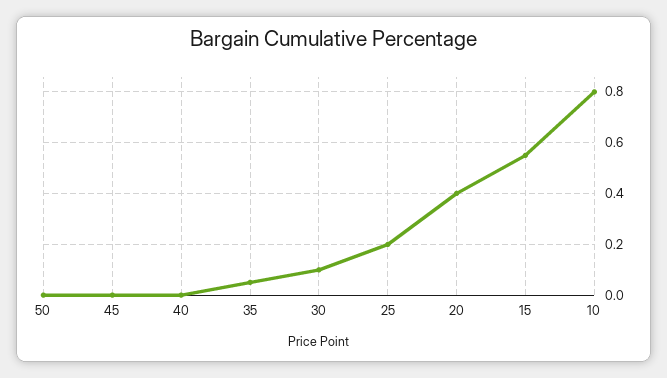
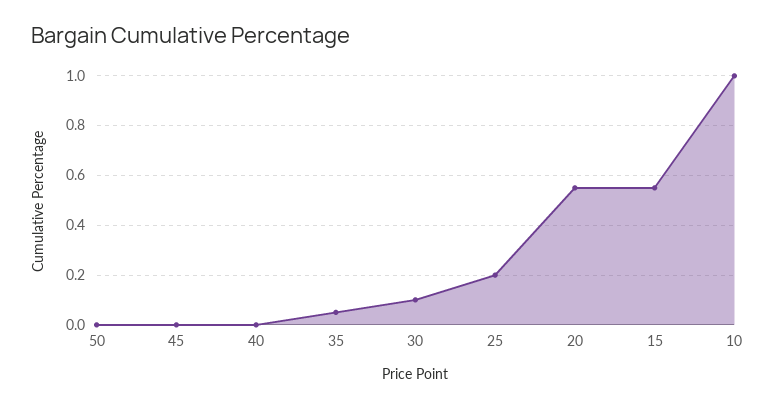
20: 0.4 -> 0.55
10: 0.8 -> 1

